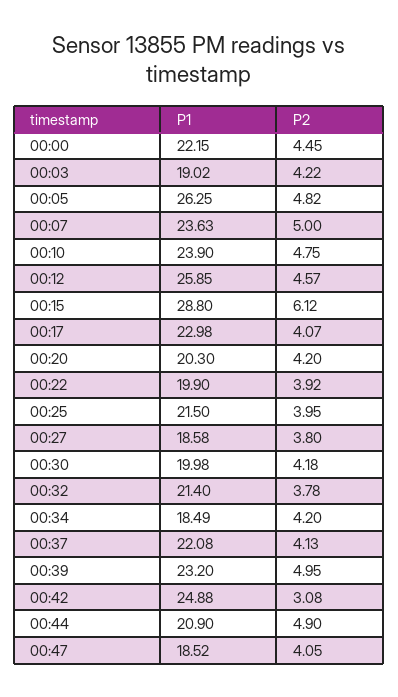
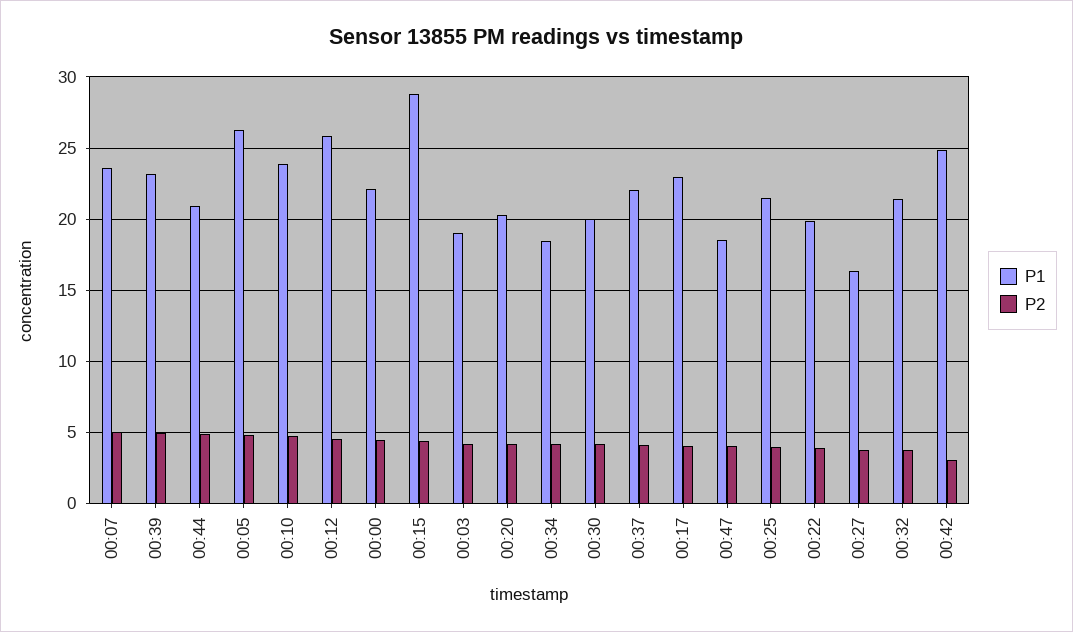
P2, 00:15: 6.12 -> 4.5
P1, 00:27: 18.58 -> 16.5

